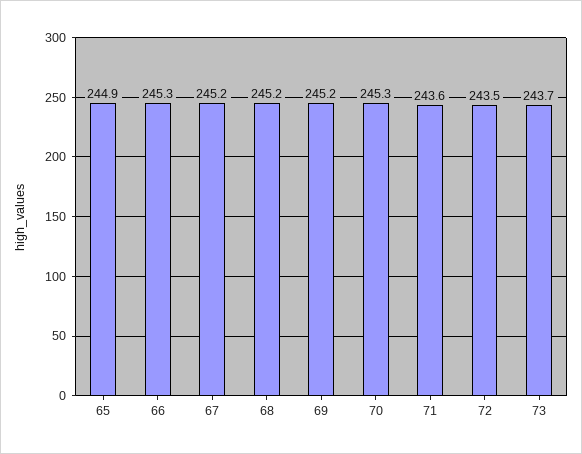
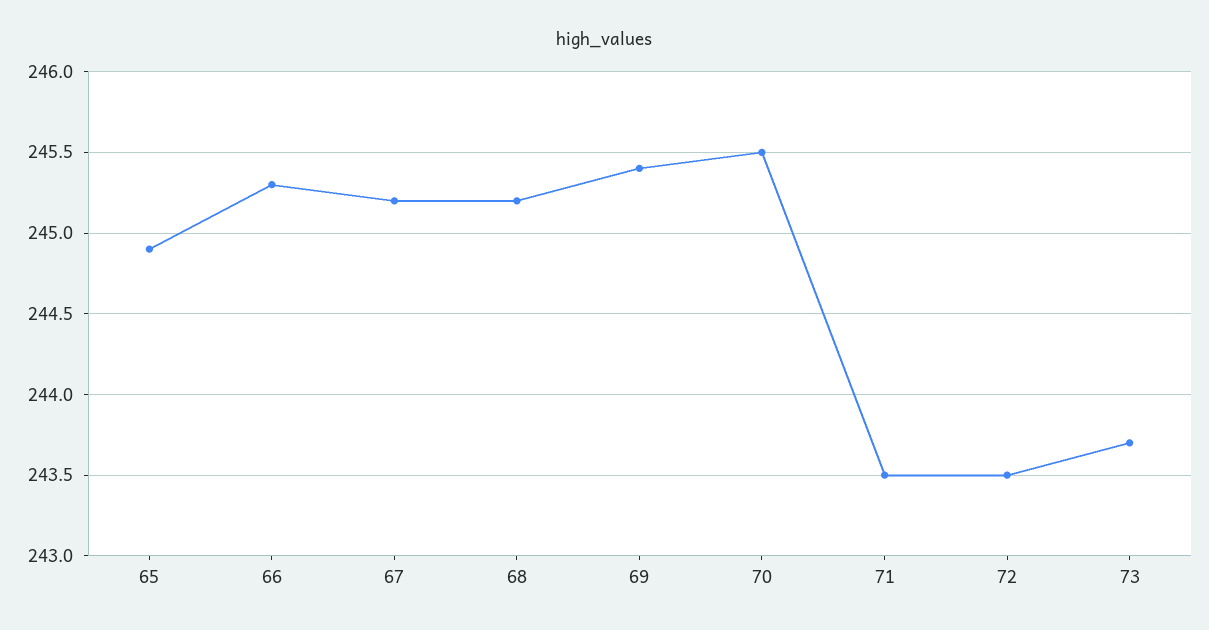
69: 245.2 -> 245.4
70: 245.3 -> 245.5
71: 243.6 -> 243.5

